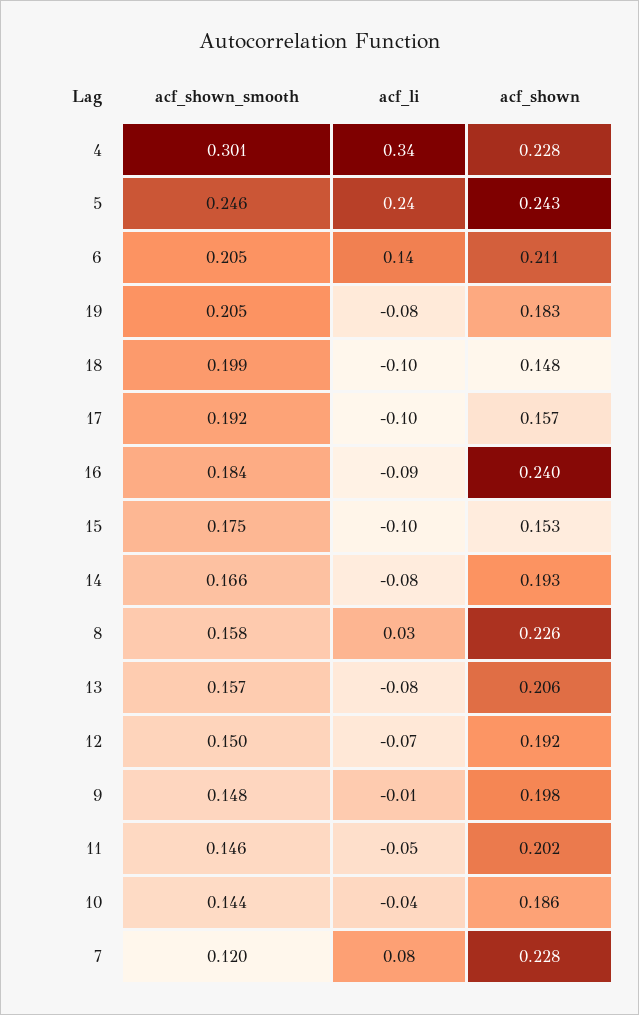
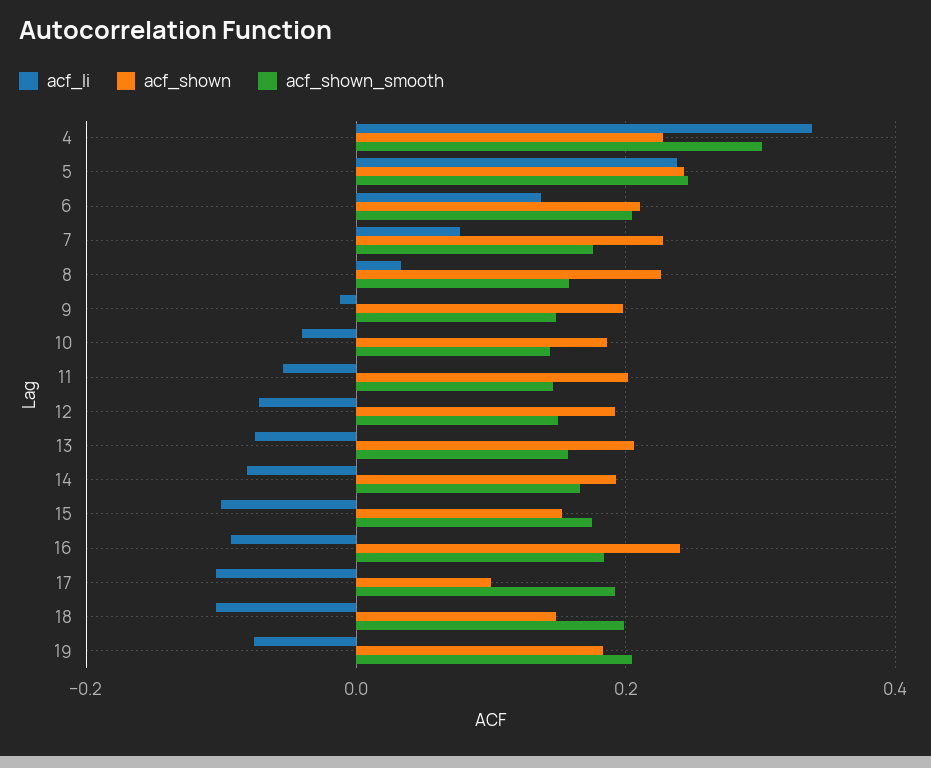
acf_shown, 17: 0.157 -> 0.1
acf_shown_smooth, 7: 0.12 -> 0.18

